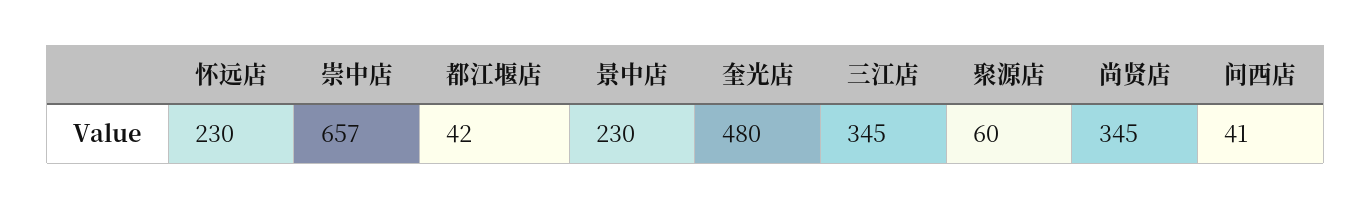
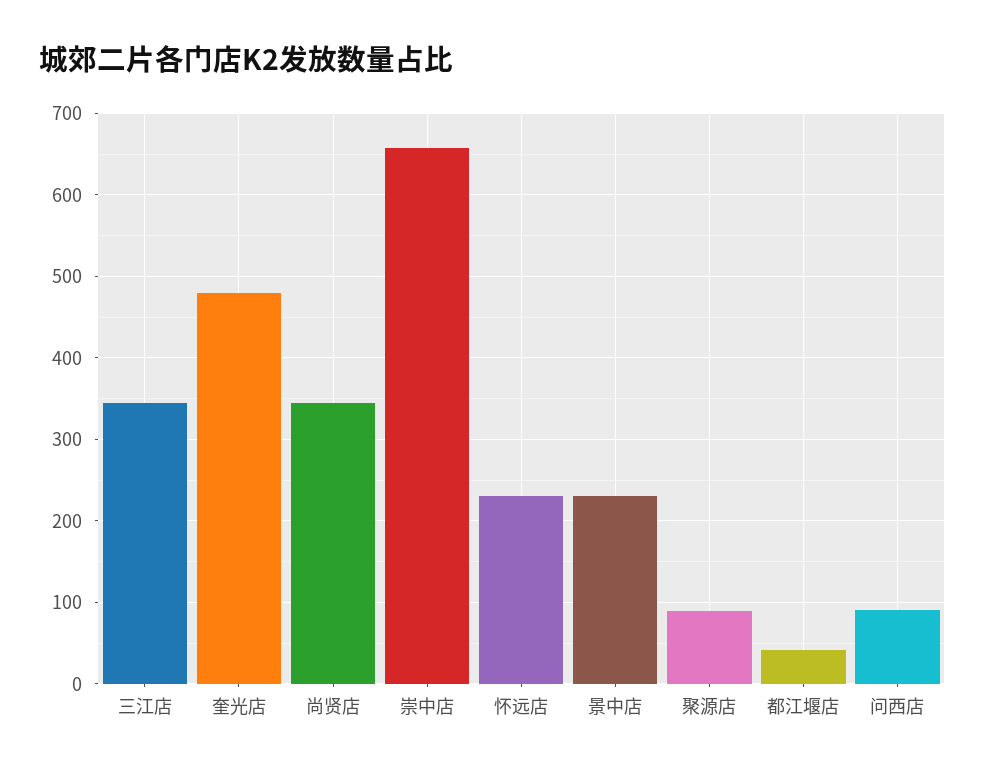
聚源店: 60 -> 90
问西店: 41 -> 90

